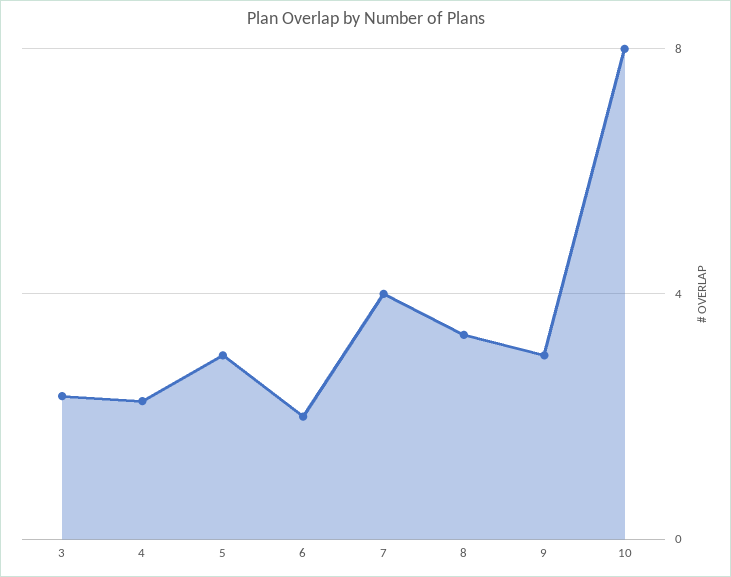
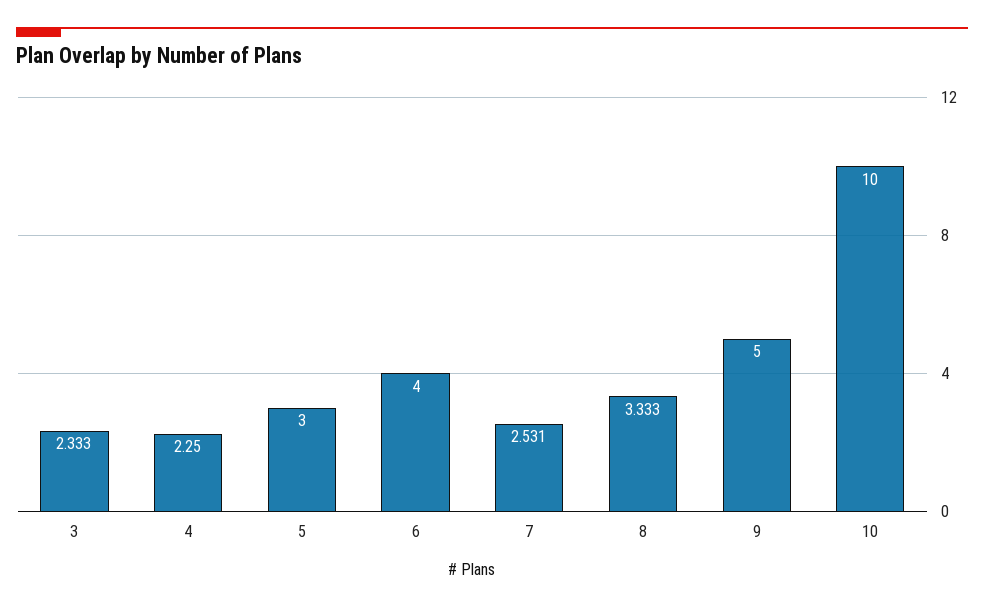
6: 2 -> 4
7: 4 -> 2.531
9: 3 -> 5
10: 8 -> 10

